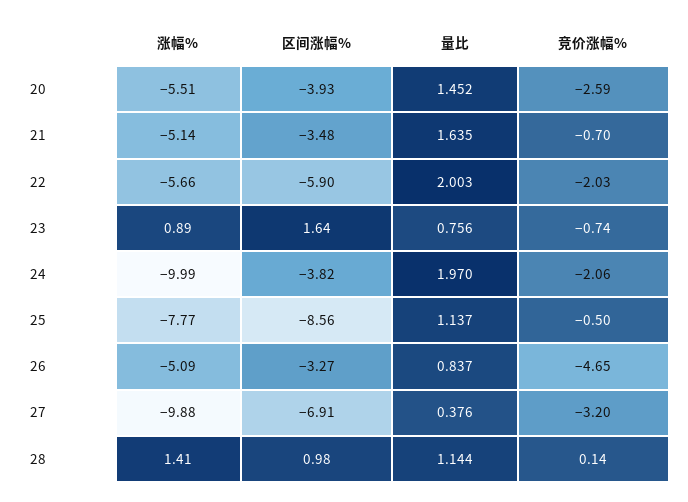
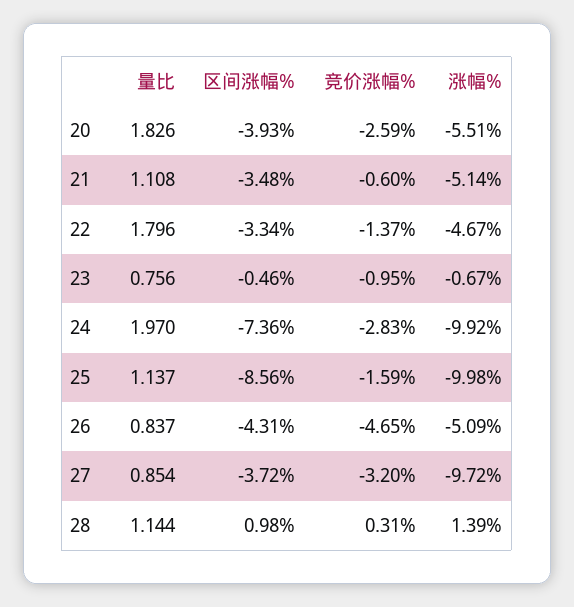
量比, 20: 1.452 -> 1.826
量比, 21: 1.635 -> 1.108
竞价涨幅%, 21: -0.7 -> -0.6
涨幅%, 22: -5.66 -> -4.67
区间涨幅%, 22: -5.9 -> -3.34
量比, 22: 2.003 -> 1.796
竞价涨幅%, 22: -2.03 -> -1.37
涨幅%, 23: 0.89 -> -0.67
区间涨幅%, 23: 1.64 -> -0.46
竞价涨幅%, 23: -0.74 -> -0.95
涨幅%, 24: -9.99 -> -9.92
区间涨幅%, 24: -3.82 -> -7.36
竞价涨幅%, 24: -2.06 -> -2.83
涨幅%, 25: -7.77 -> -9.98
竞价涨幅%, 25: -0.5 -> -1.59
区间涨幅%, 26: -3.27 -> -4.31
涨幅%, 27: -9.88 -> -9.72
区间涨幅%, 27: -6.91 -> -3.72
量比, 27: 0.376 -> 0.854
涨幅%, 28: 1.41 -> 1.39
竞价涨幅%, 28: 0.14 -> 0.31

